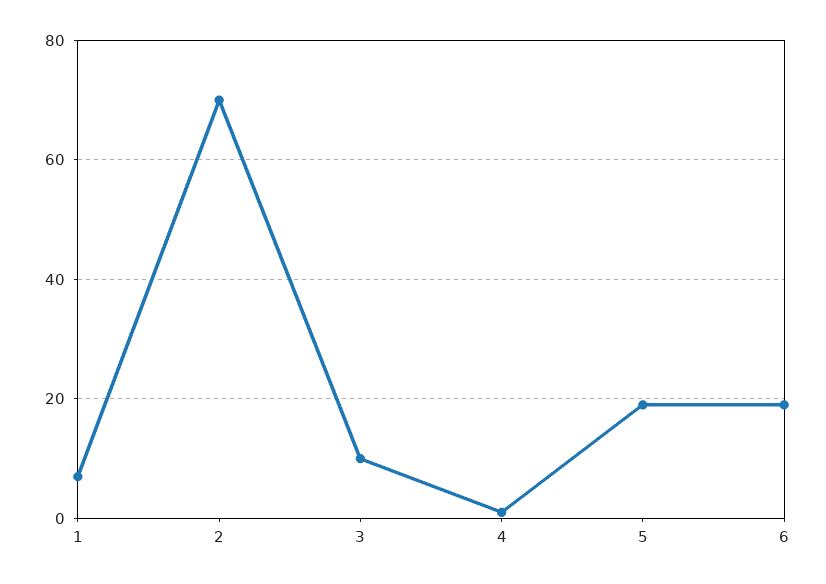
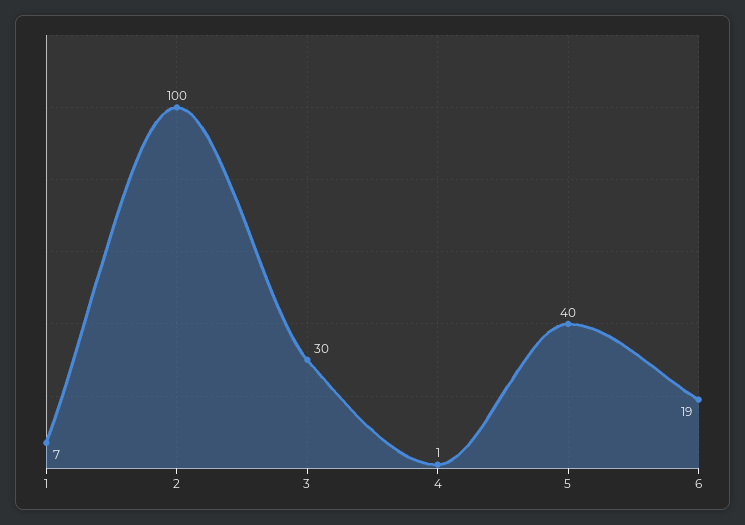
2: 70 -> 100
3: 10 -> 30
5: 20 -> 40

